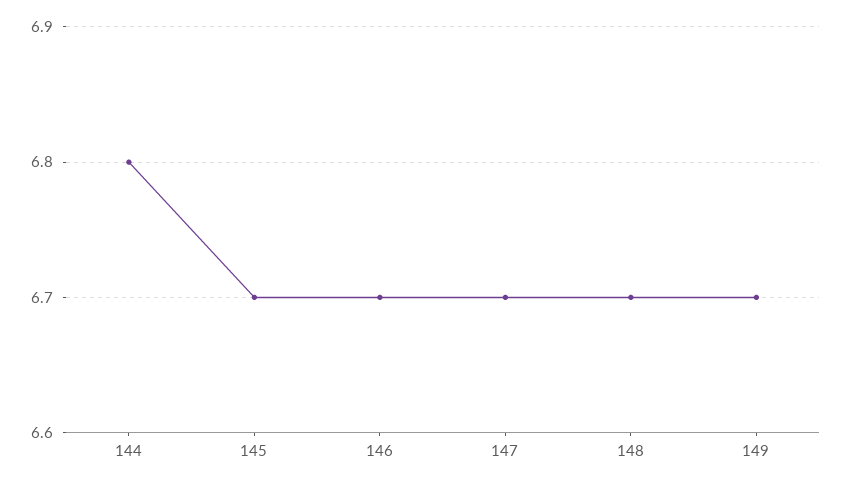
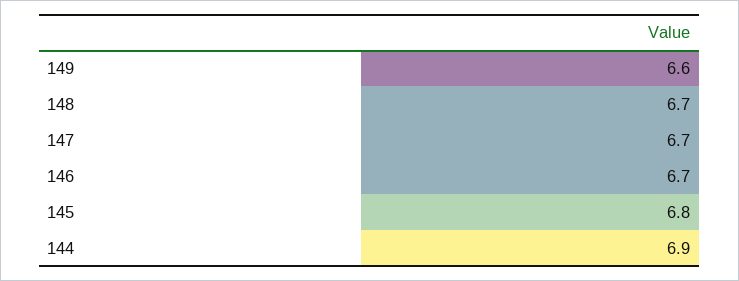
144: 6.8 -> 6.9
145: 6.7 -> 6.8
149: 6.7 -> 6.6

